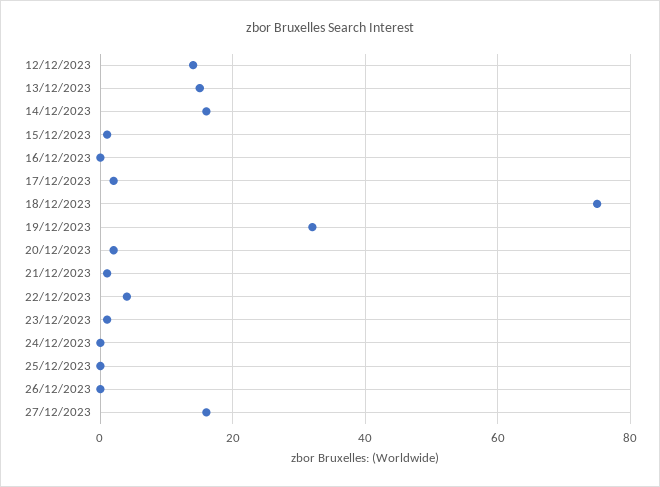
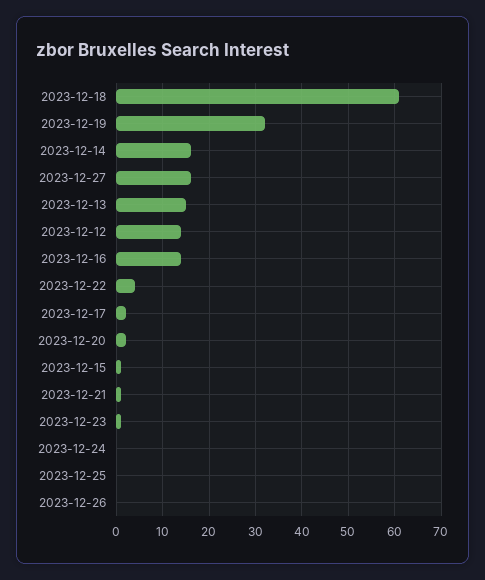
16/12/2023: 0 -> 15
18/12/2023: 75 -> 60

